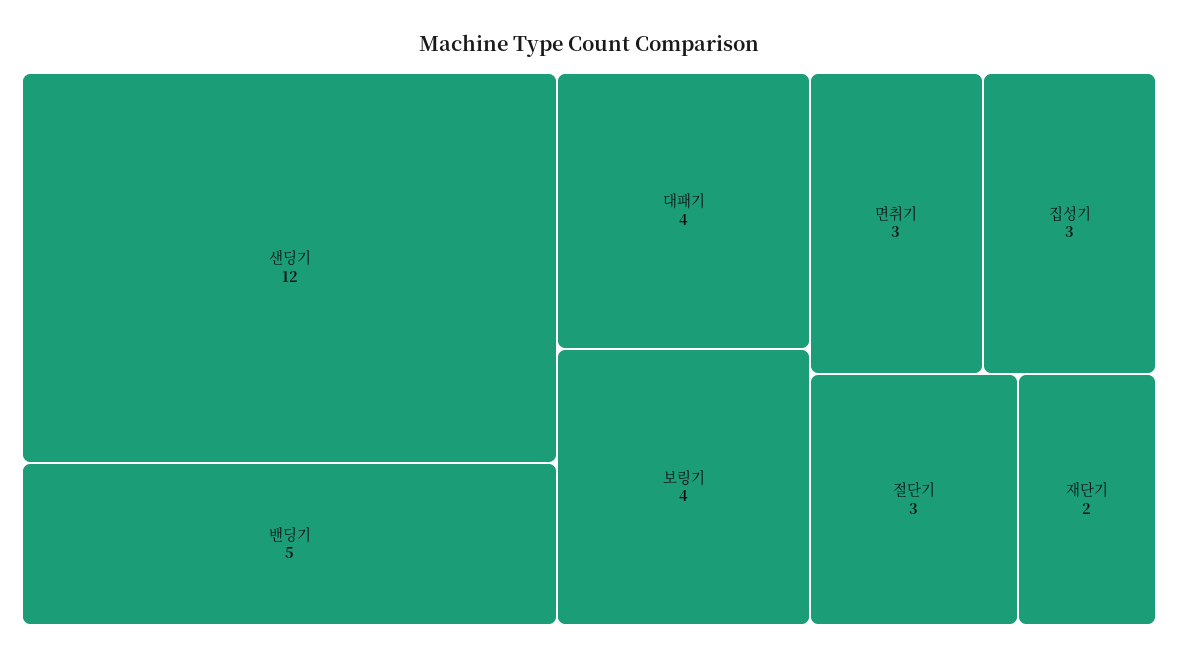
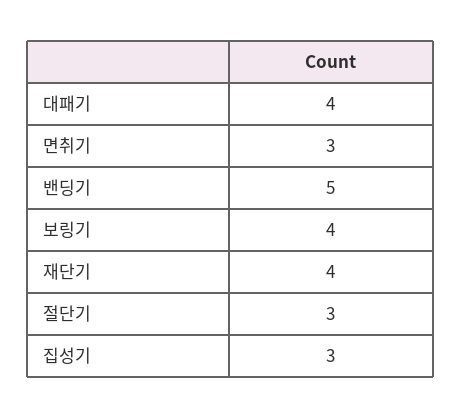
샌딩기: 12 -> none
재단기: 2 -> 4

